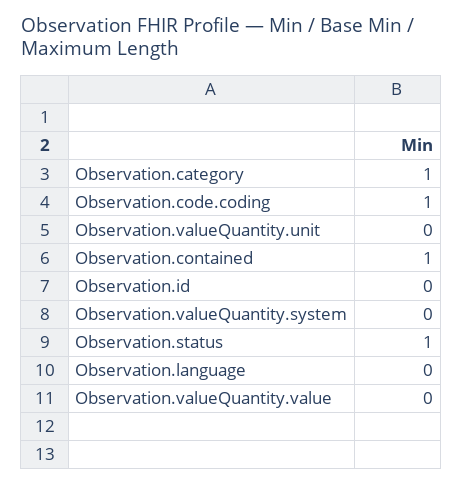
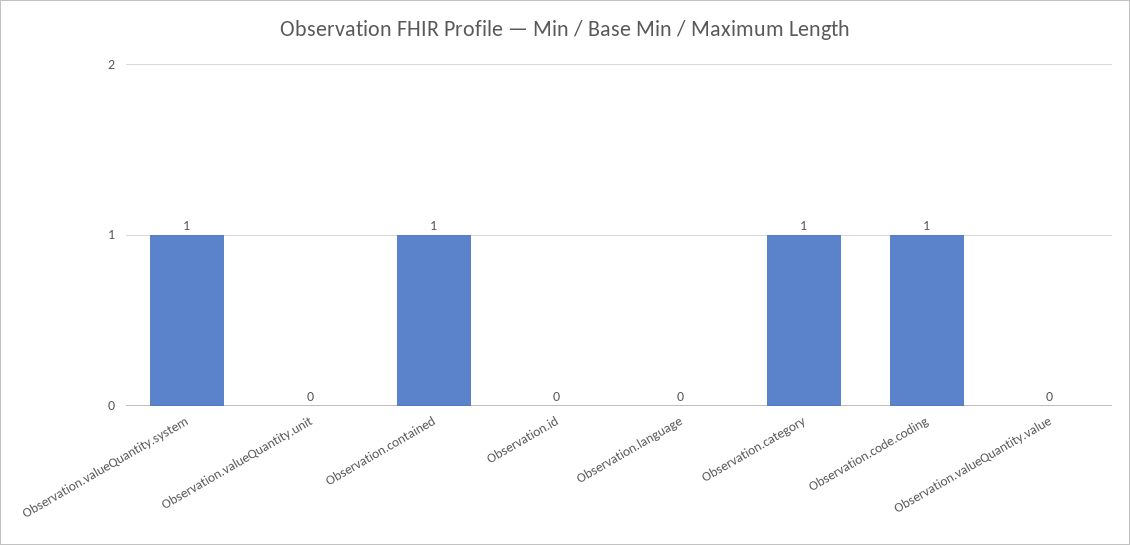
Observation.valueQuantity.system: 0 -> 1
Observation.status: 1 -> none

